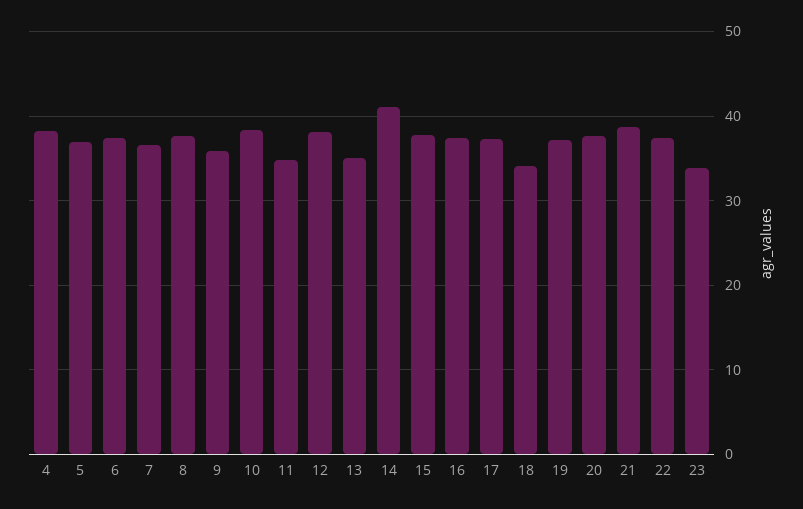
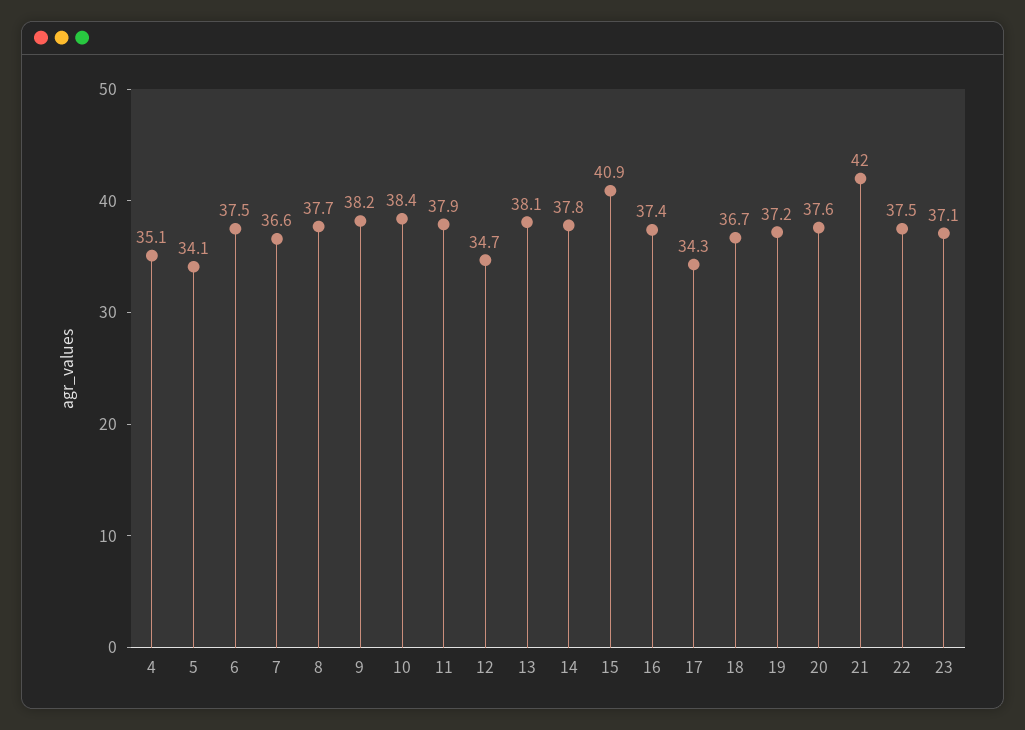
4: 38 -> 35.1
5: 37 -> 34.1
9: 36 -> 38.2
11: 35 -> 37.9
12: 38 -> 34.7
13: 35 -> 38.1
14: 41 -> 37.8
15: 38 -> 40.9
17: 37 -> 34.3
18: 34 -> 36.7
21: 39 -> 42
23: 34 -> 37.1

